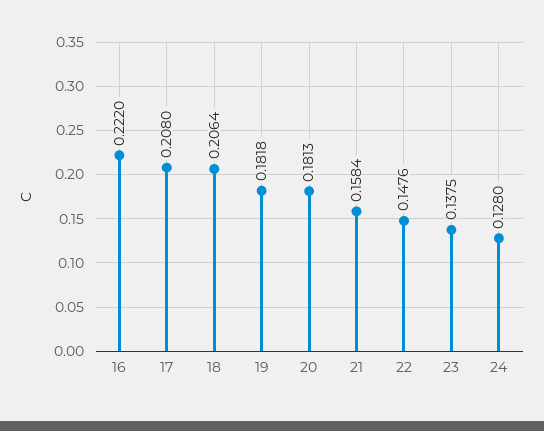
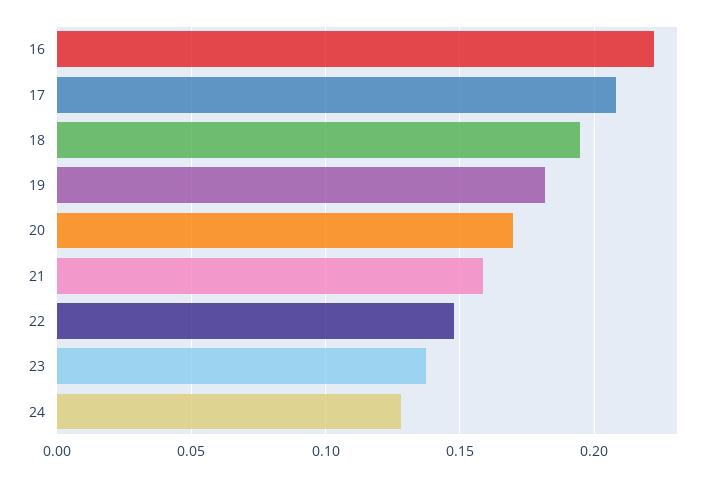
18: 0.2064 -> 0.195
20: 0.1813 -> 0.17

